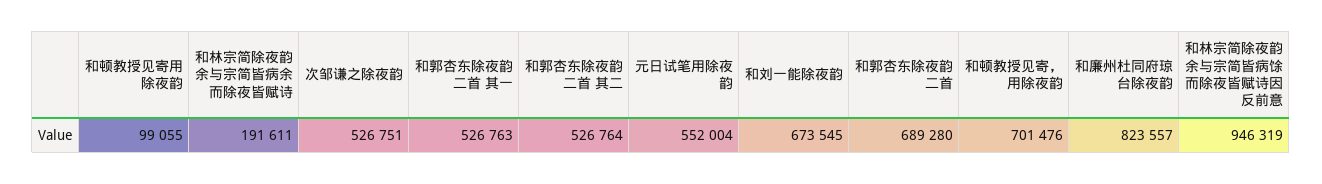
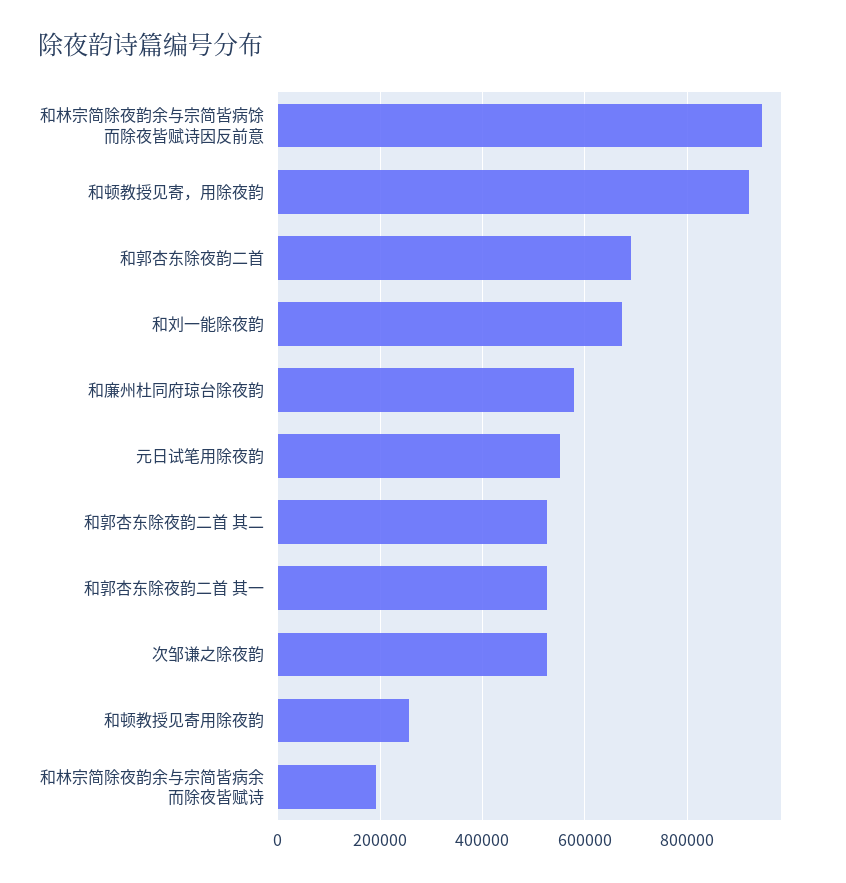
和顿教授见寄用除夜韵: 99055 -> 260000
和顿教授见寄，用除夜韵: 701476 -> 920000
和廉州杜同府琼台除夜韵: 823557 -> 580000

